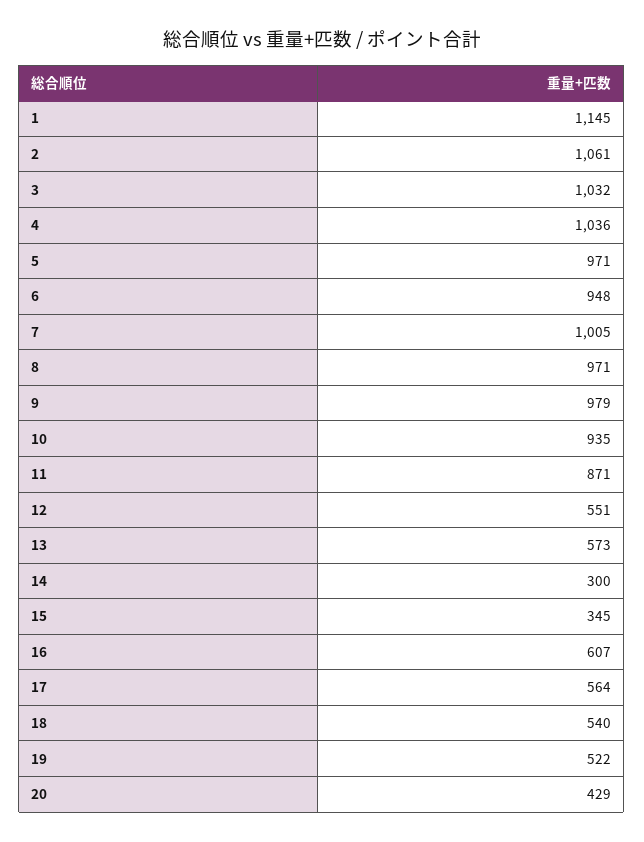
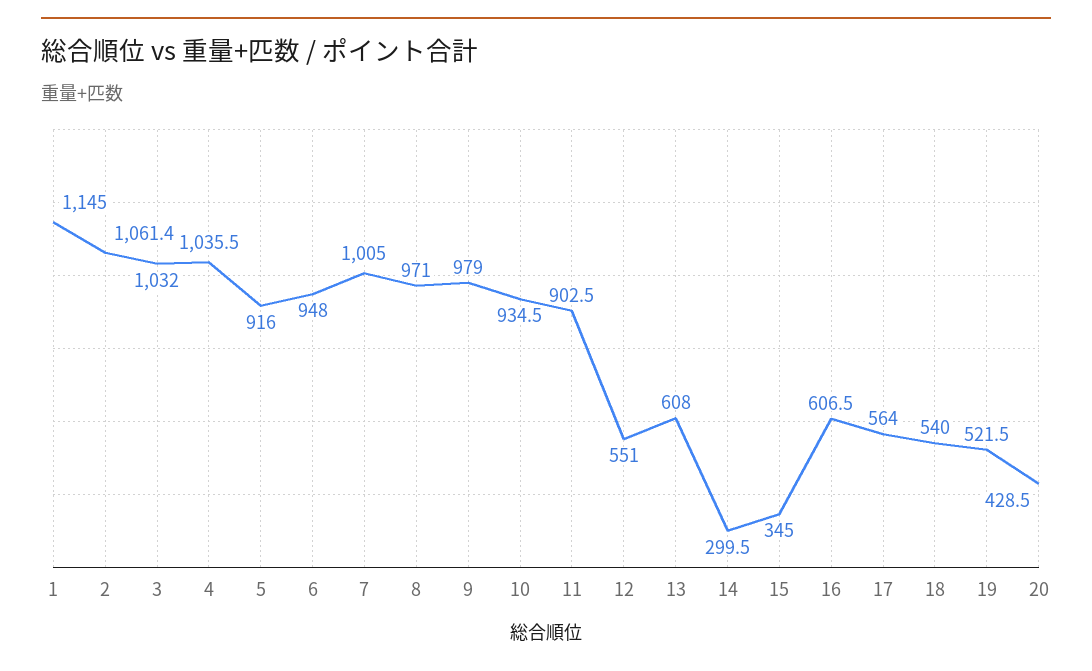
5: 971 -> 916
11: 871 -> 902.5
13: 573 -> 608

